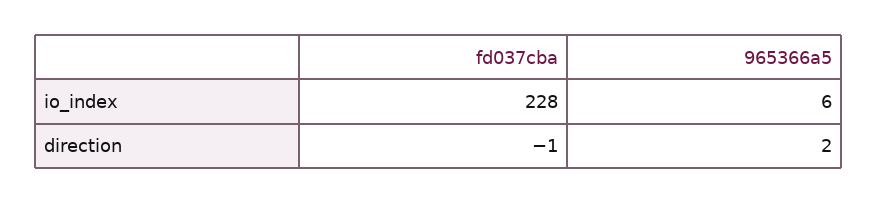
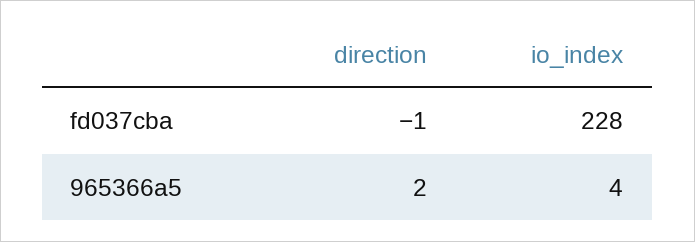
965366a5, io_index: 6 -> 4

